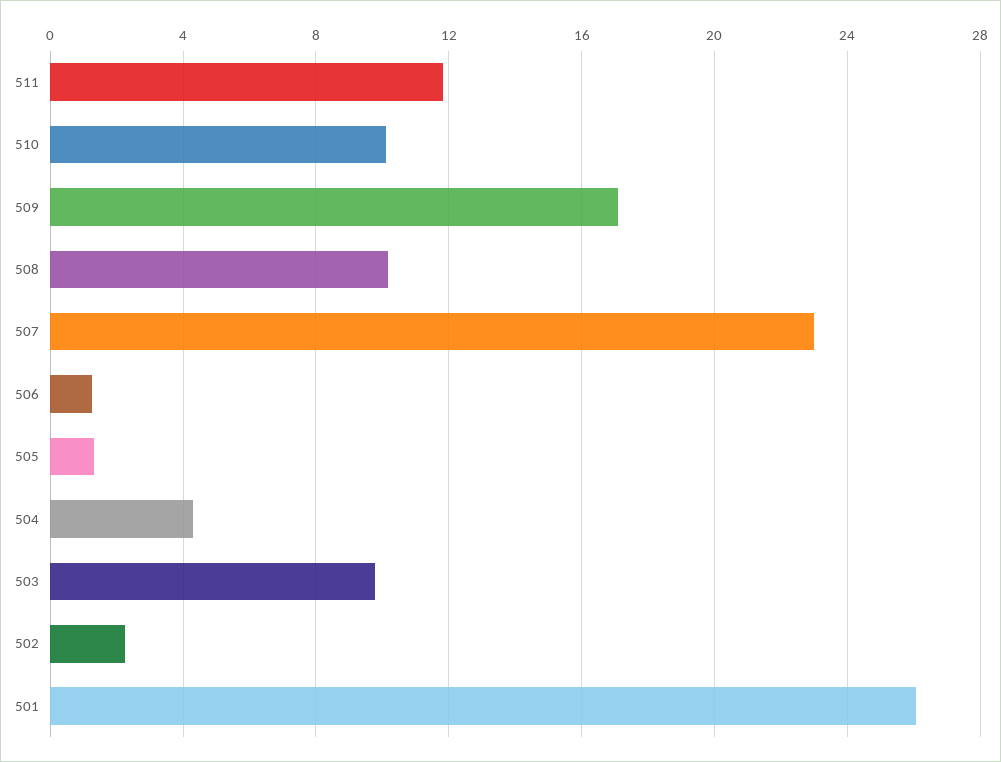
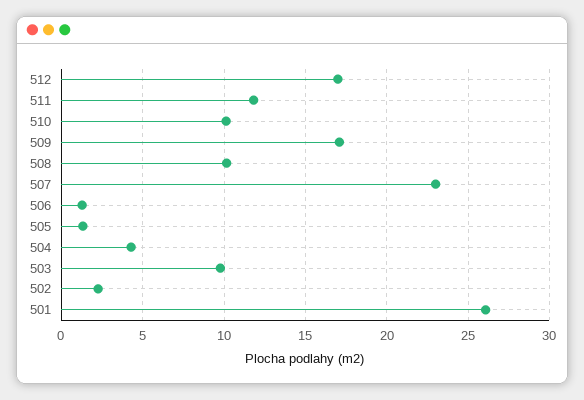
512: none -> 17

